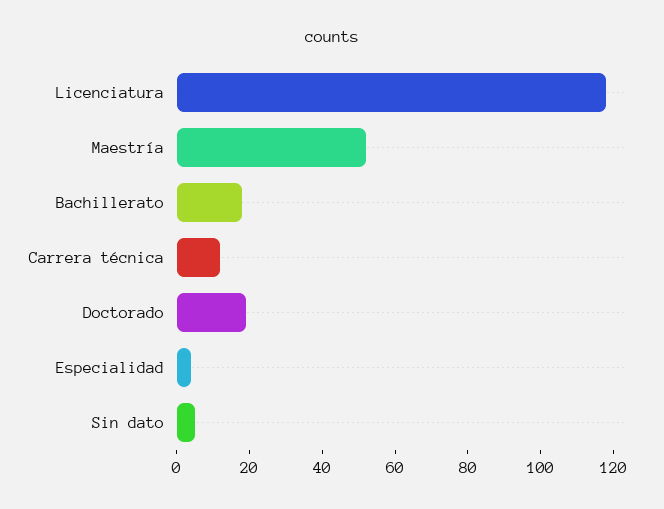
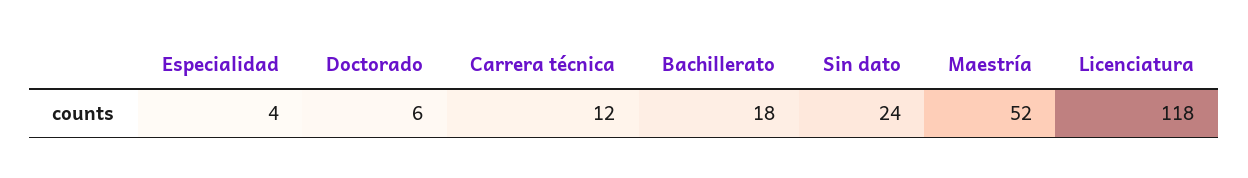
Doctorado: 20 -> 6
Sin dato: 5 -> 24

